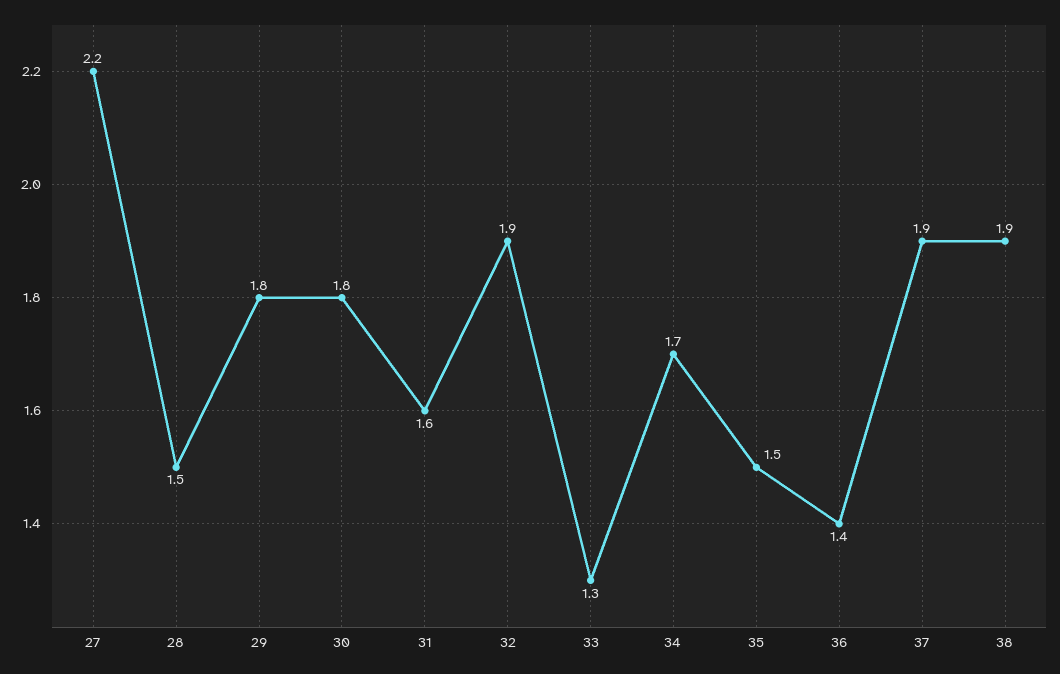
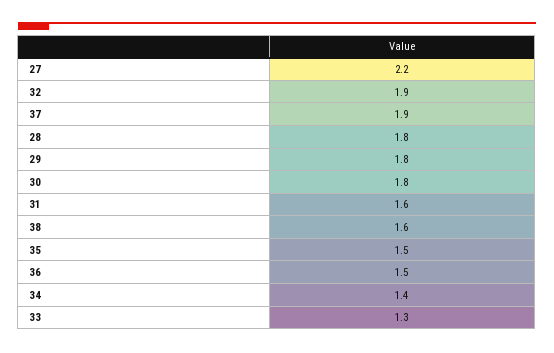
28: 1.5 -> 1.8
34: 1.7 -> 1.4
36: 1.4 -> 1.5
38: 1.9 -> 1.6

